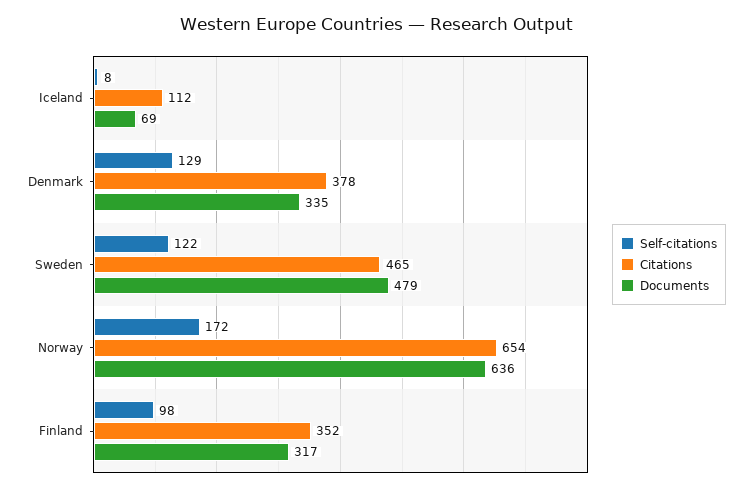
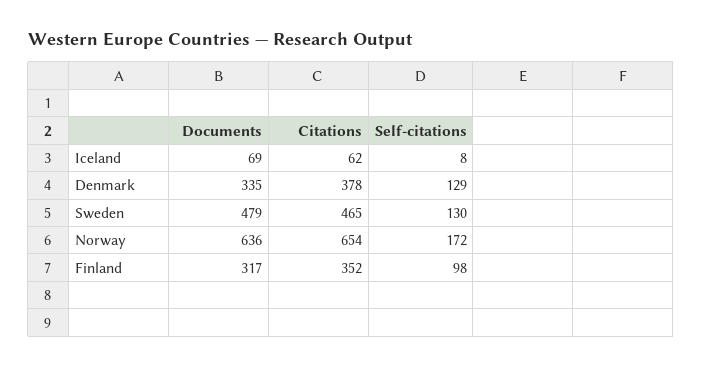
Citations, Iceland: 112 -> 62
Self-citations, Sweden: 122 -> 130

